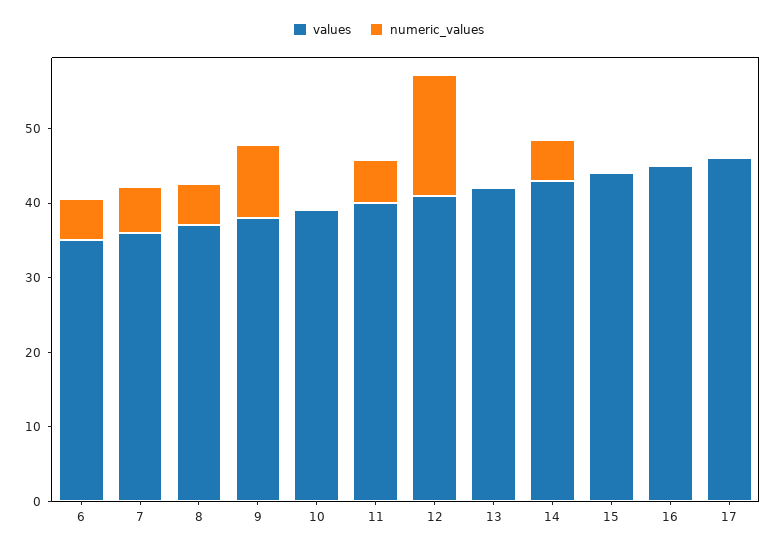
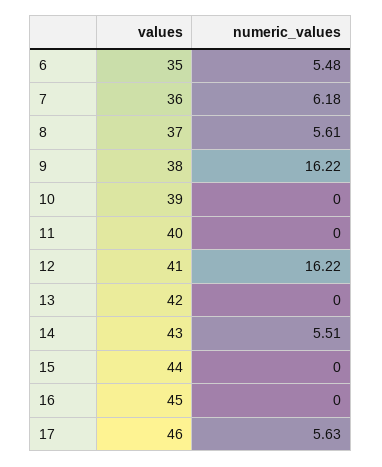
numeric_values, 9: 10 -> 16.22
numeric_values, 11: 6 -> 0
numeric_values, 17: 0 -> 5.63

